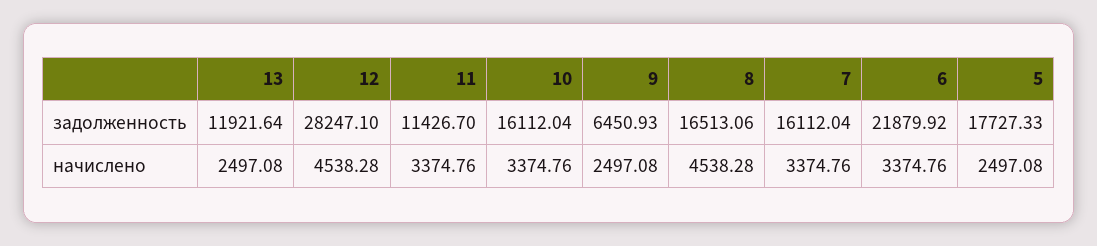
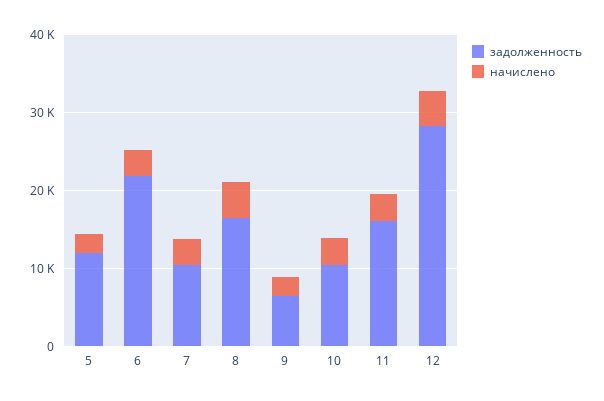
задолженность, 13: 11921.64 -> none
задолженность, 11: 11426.7 -> 16000
задолженность, 10: 16112.04 -> 10000
задолженность, 7: 16112.04 -> 10000
задолженность, 5: 17727.33 -> 12000
начислено, 13: 2497.08 -> none

